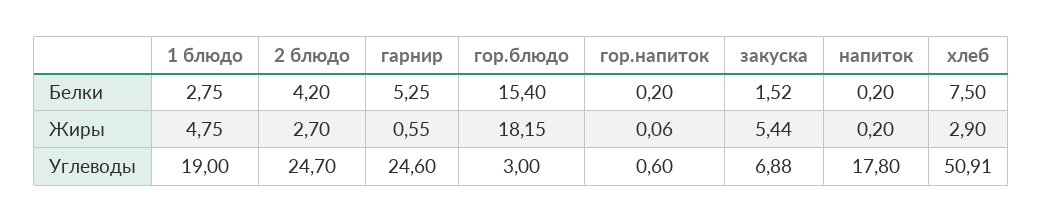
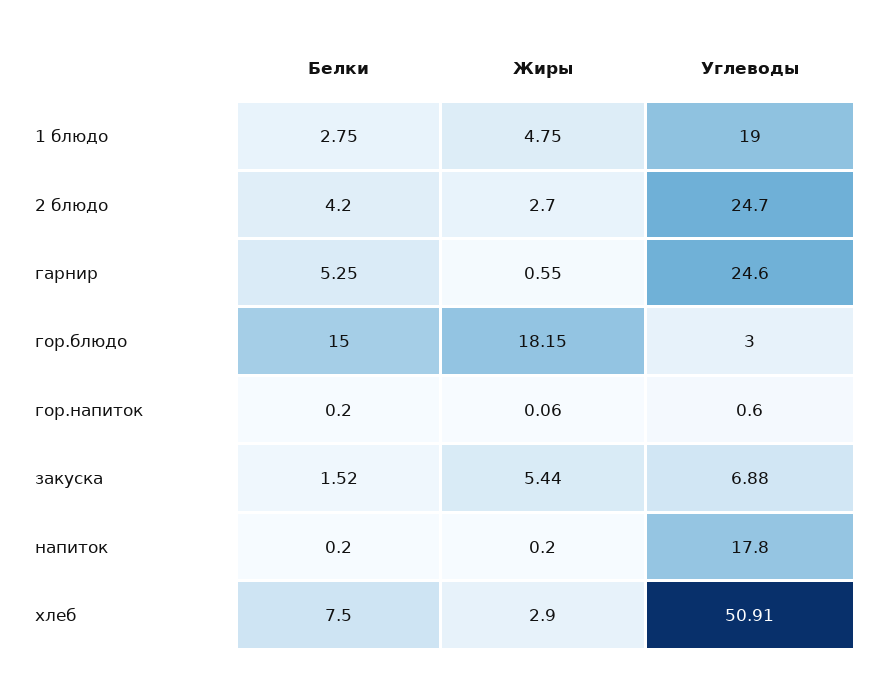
гор.блюдо, Белки: 15.4 -> 15

